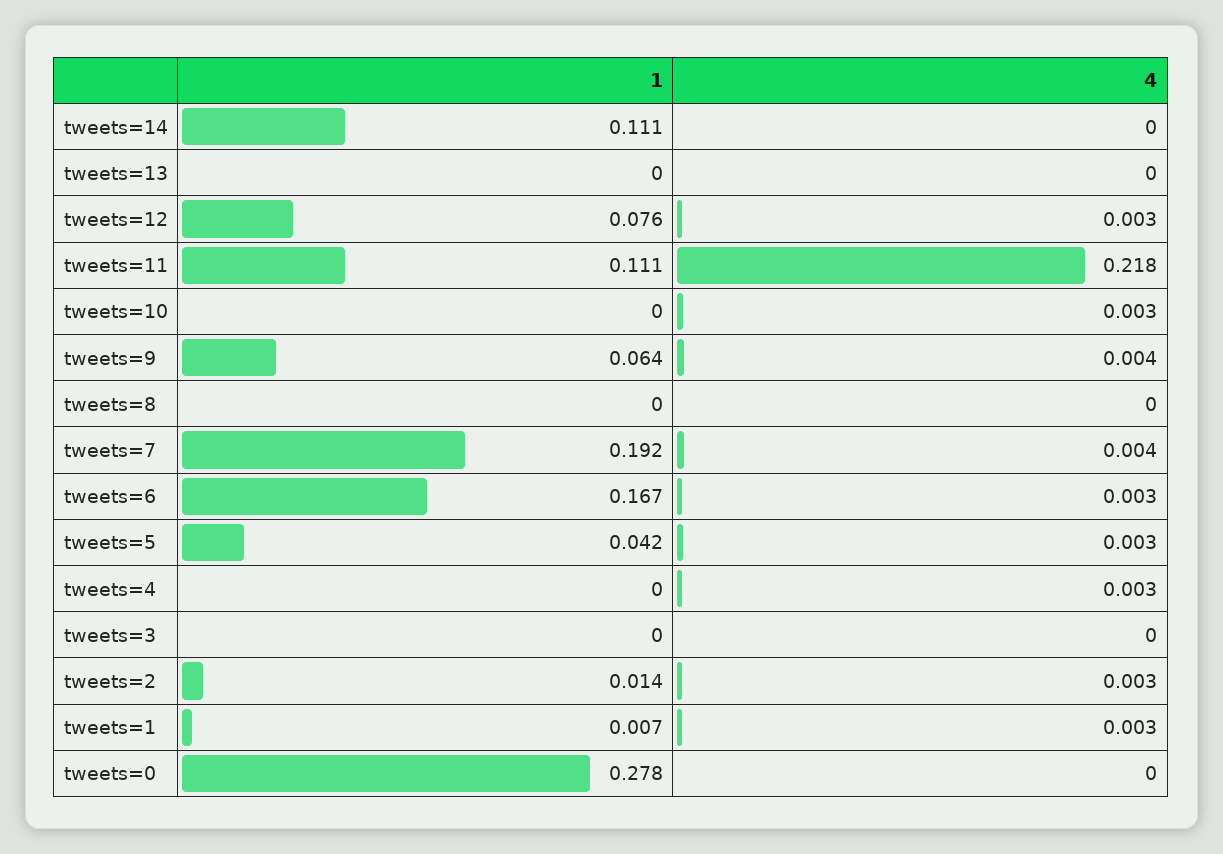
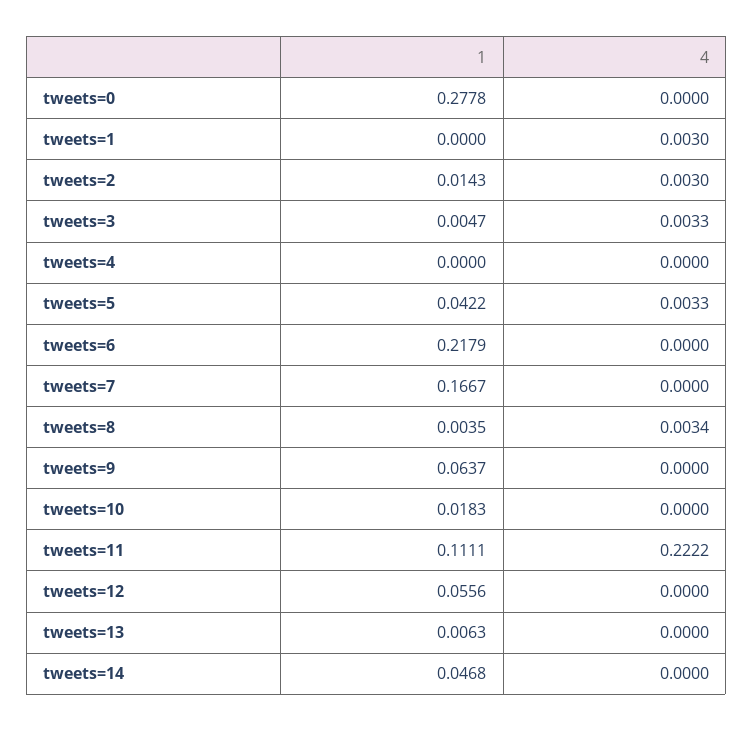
1, tweets=14: 0.111 -> 0.0468
1, tweets=13: 0 -> 0.0063
1, tweets=12: 0.076 -> 0.0556
4, tweets=12: 0.003 -> 0
4, tweets=11: 0.218 -> 0.2222
1, tweets=10: 0 -> 0.0183
4, tweets=10: 0.003 -> 0
4, tweets=9: 0.004 -> 0
1, tweets=8: 0 -> 0.0035
4, tweets=8: 0 -> 0.0034
1, tweets=7: 0.192 -> 0.1667
4, tweets=7: 0.004 -> 0
1, tweets=6: 0.167 -> 0.2179
4, tweets=6: 0.003 -> 0
4, tweets=4: 0.003 -> 0
1, tweets=3: 0 -> 0.0047
4, tweets=3: 0 -> 0.0033
1, tweets=1: 0.007 -> 0

